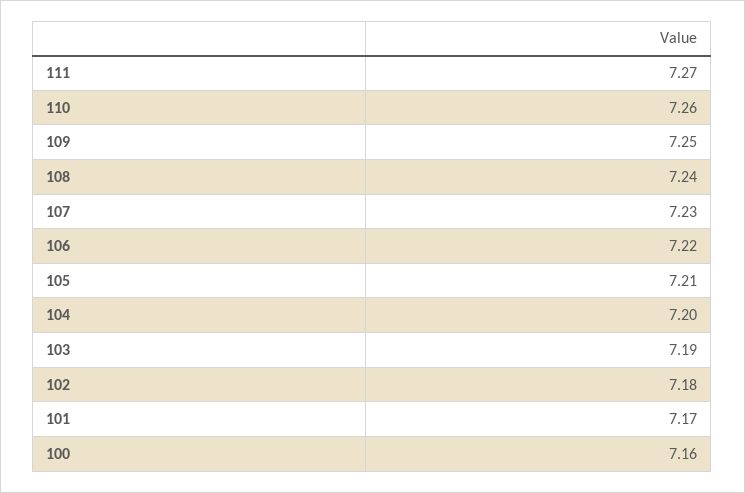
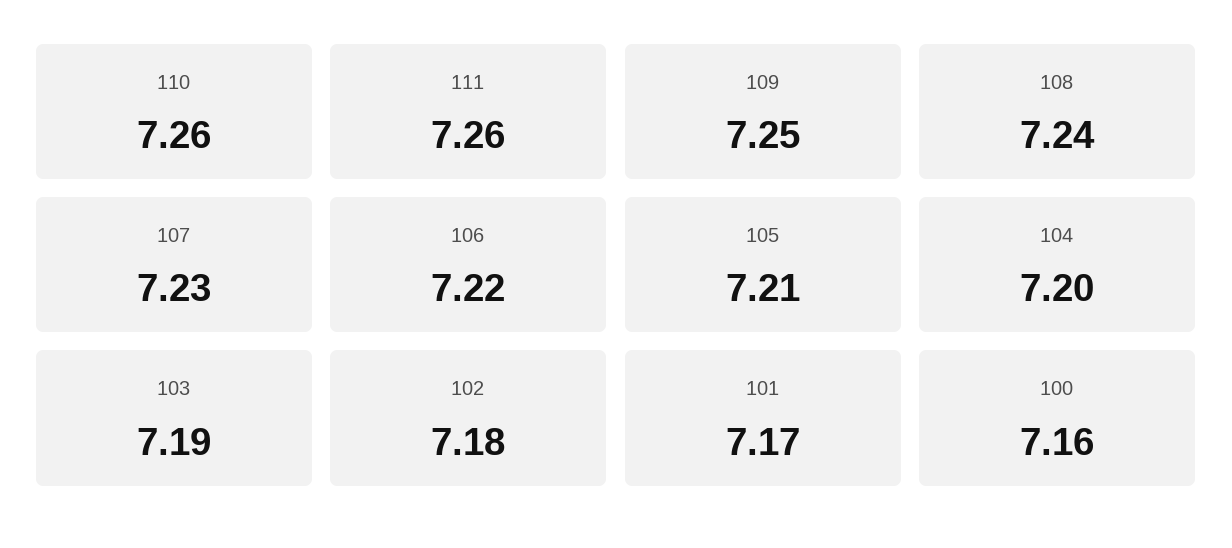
111: 7.27 -> 7.26

